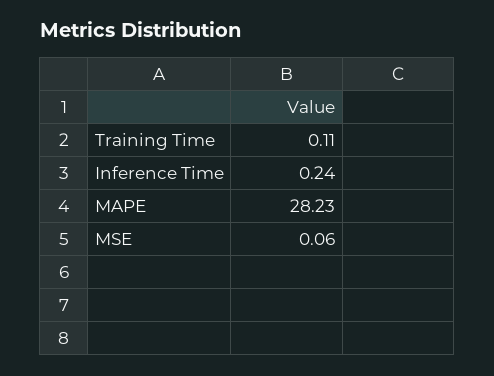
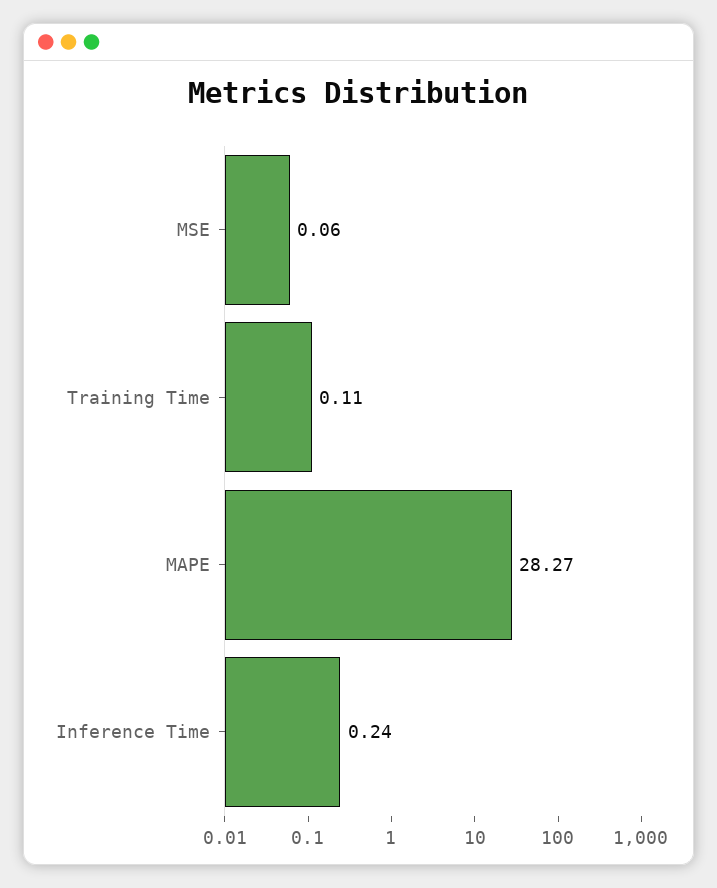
MAPE: 28.23 -> 28.27

